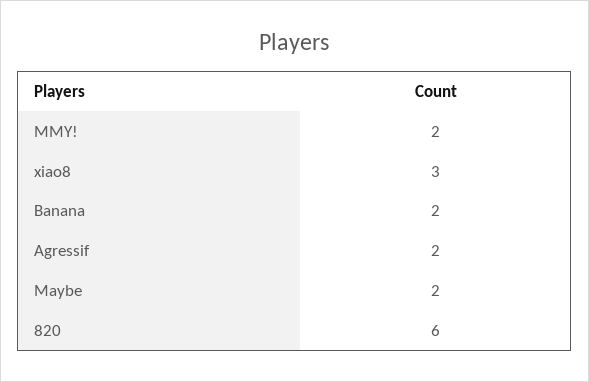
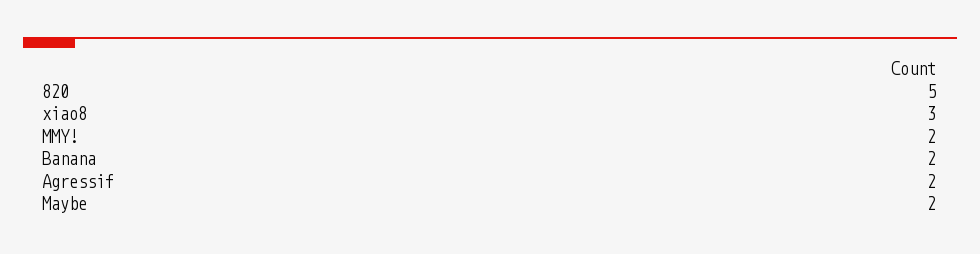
820: 6 -> 5

